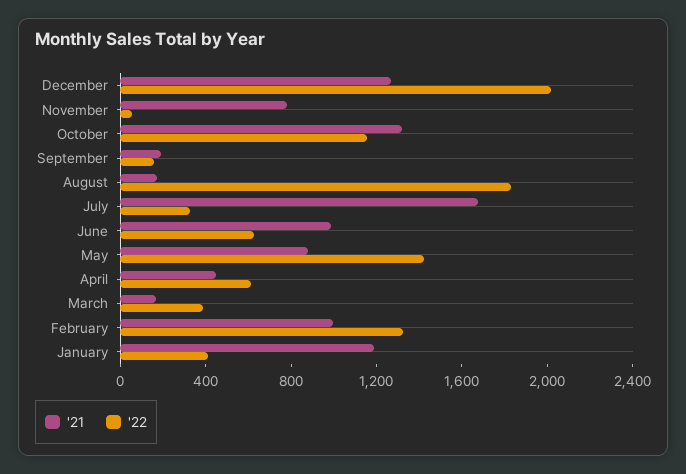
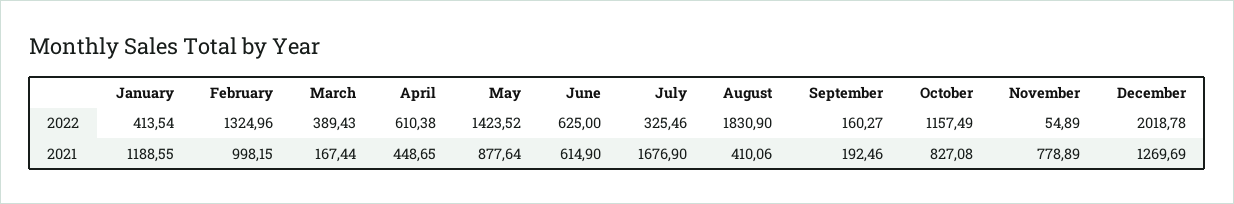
'21, October: 1300 -> 827.08
'21, August: 200 -> 410.06
'21, June: 1000 -> 614.9

